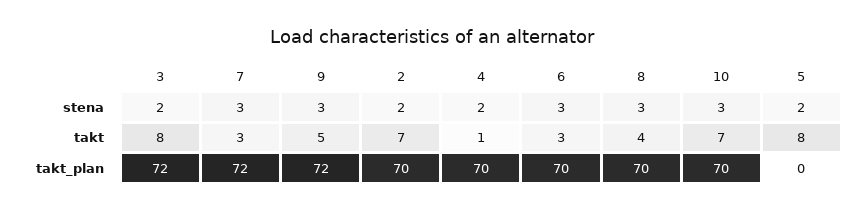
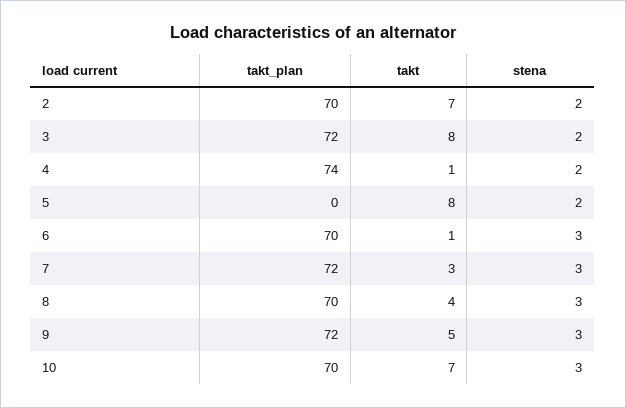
6, takt: 3 -> 1
4, takt_plan: 70 -> 74

